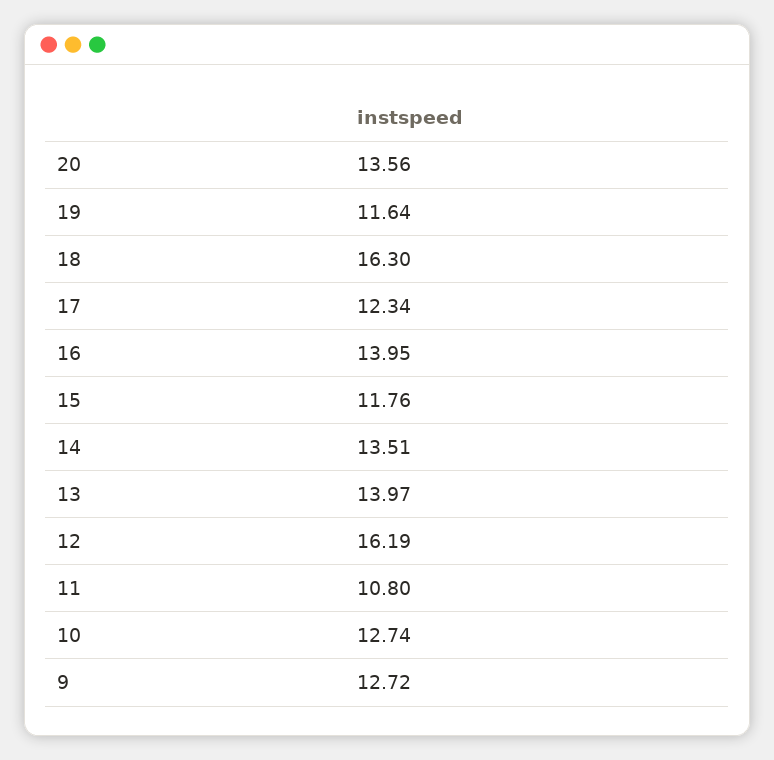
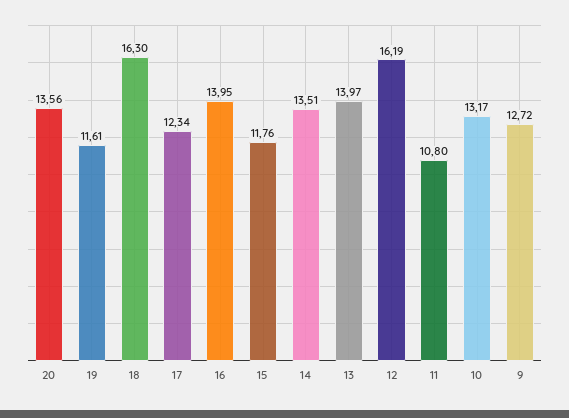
19: 11.64 -> 11.61
10: 12.74 -> 13.17

